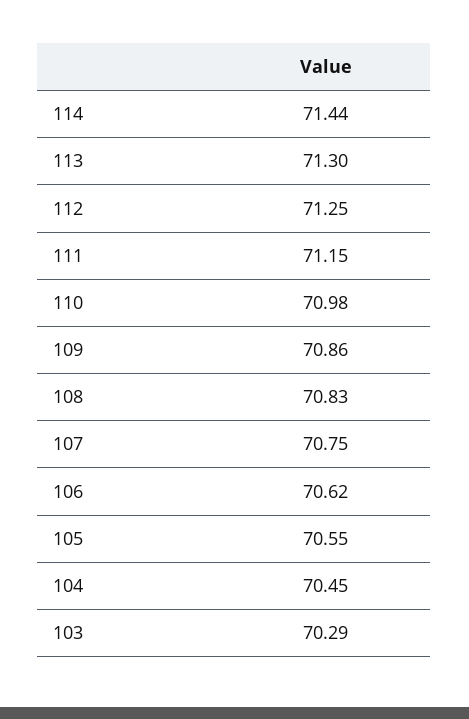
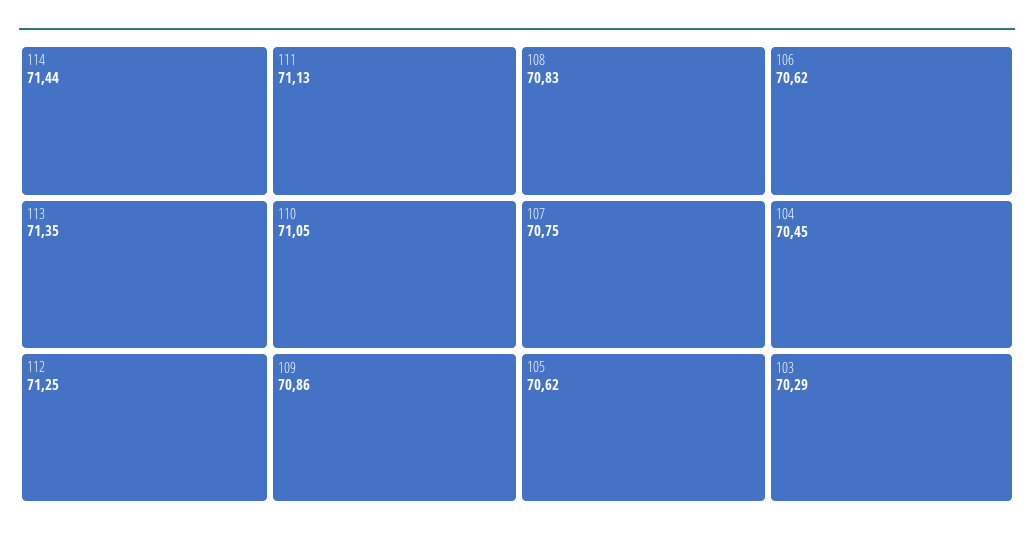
113: 71.3 -> 71.35
111: 71.15 -> 71.13
110: 70.98 -> 71.05
105: 70.55 -> 70.62

